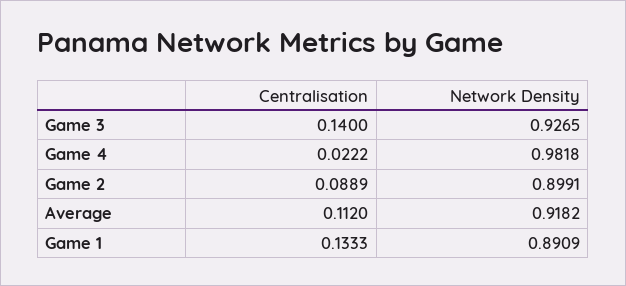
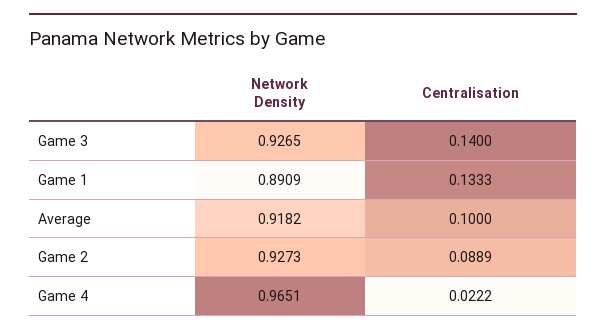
Network Density, Game 4: 0.9818 -> 0.9651
Network Density, Game 2: 0.8991 -> 0.9273
Centralisation, Average: 0.112 -> 0.1

